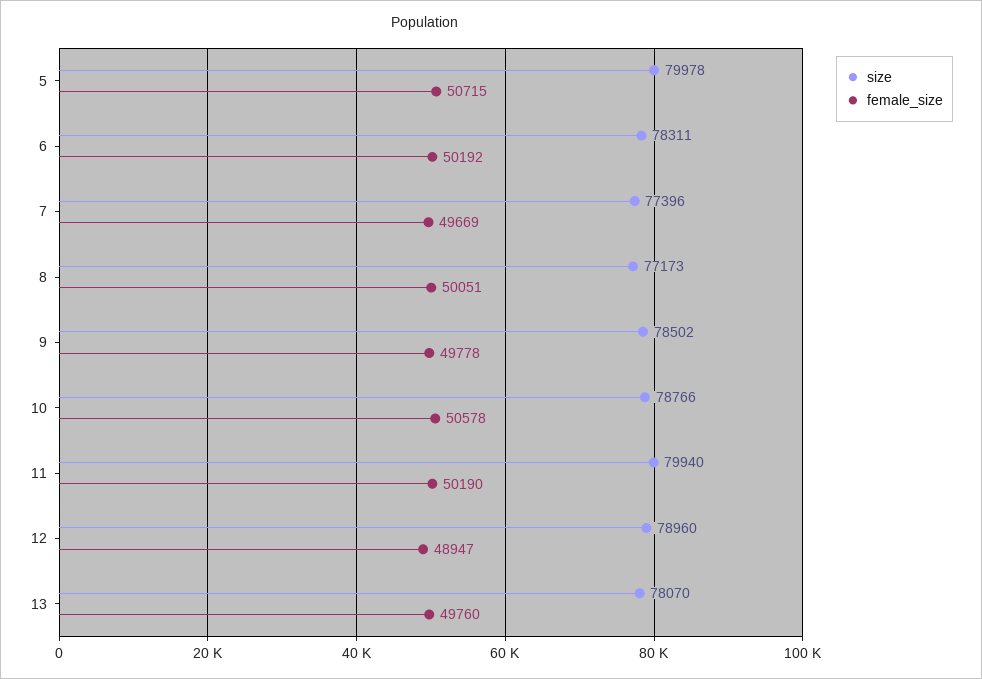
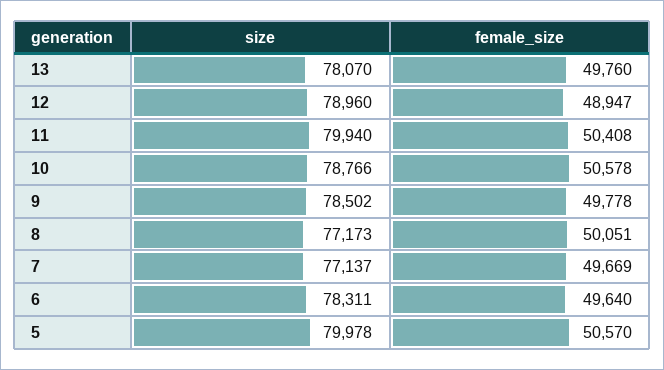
female_size, 5: 50715 -> 50570
female_size, 6: 50192 -> 49640
size, 7: 77396 -> 77137
female_size, 11: 50190 -> 50408

